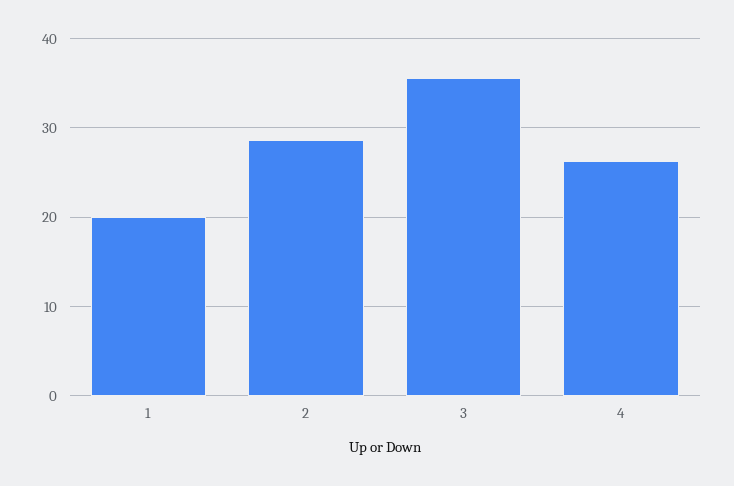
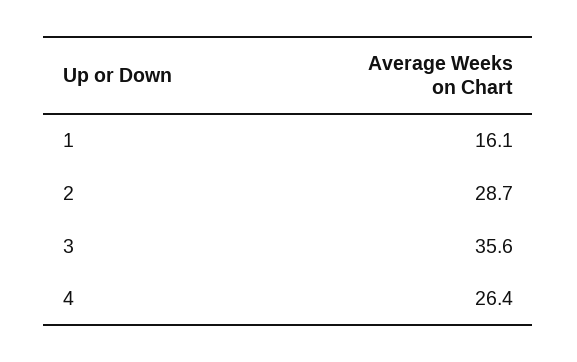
1: 20 -> 16.1

